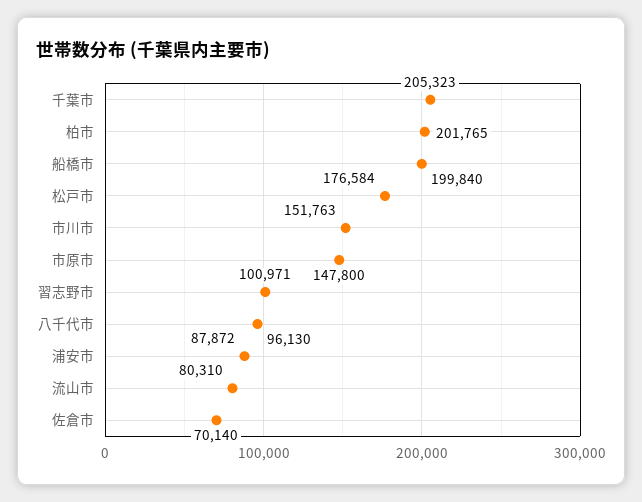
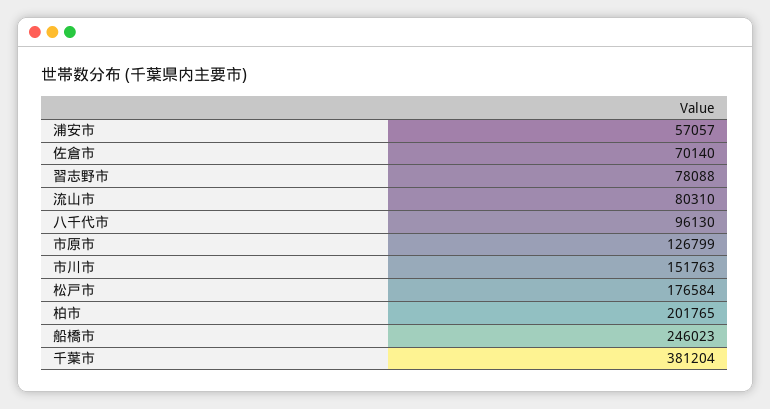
千葉市: 205323 -> 381204
船橋市: 199840 -> 246023
市原市: 147800 -> 126799
習志野市: 100971 -> 78088
浦安市: 87872 -> 57057

